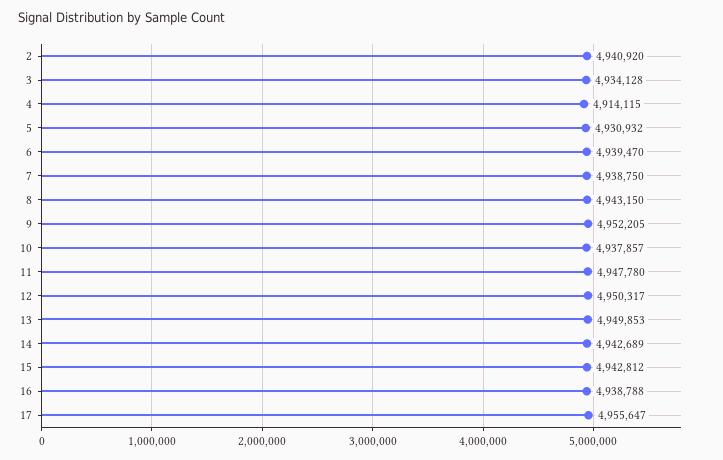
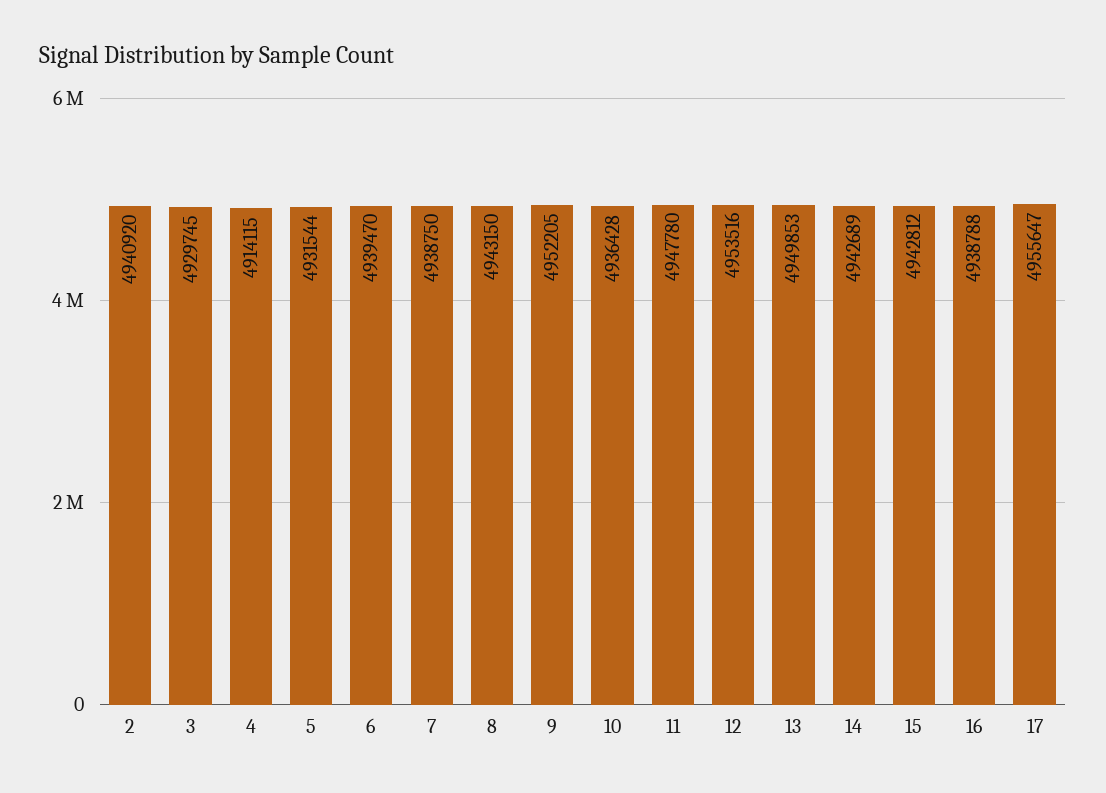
3: 4934128 -> 4929745
5: 4930932 -> 4931544
10: 4937857 -> 4936428
12: 4950317 -> 4953516

